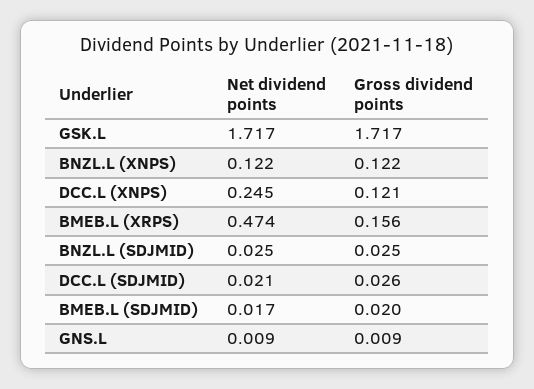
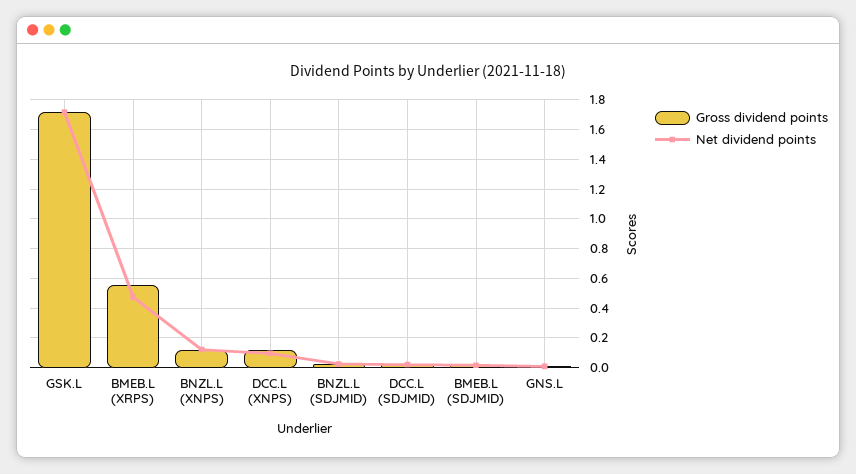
Net dividend points, DCC.L (XNPS): 0.245 -> 0.1
Gross dividend points, BMEB.L (XRPS): 0.156 -> 0.55

